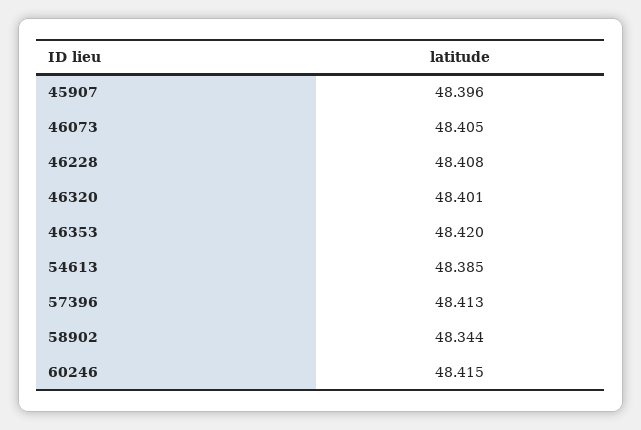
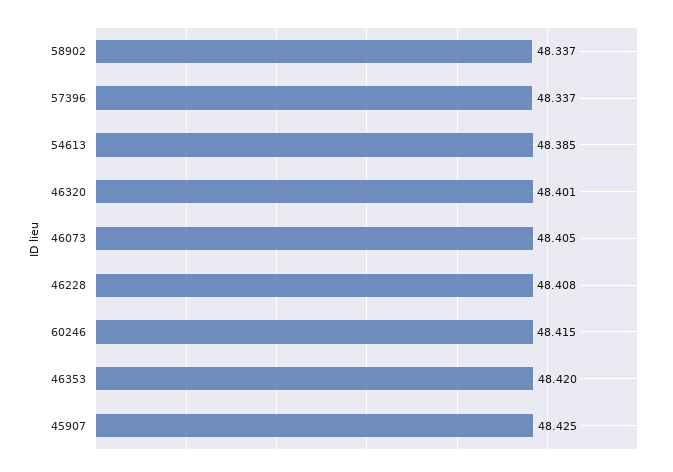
45907: 48.396 -> 48.425
57396: 48.413 -> 48.337
58902: 48.344 -> 48.337

